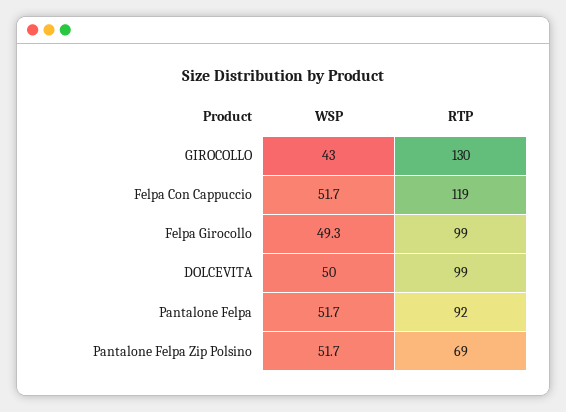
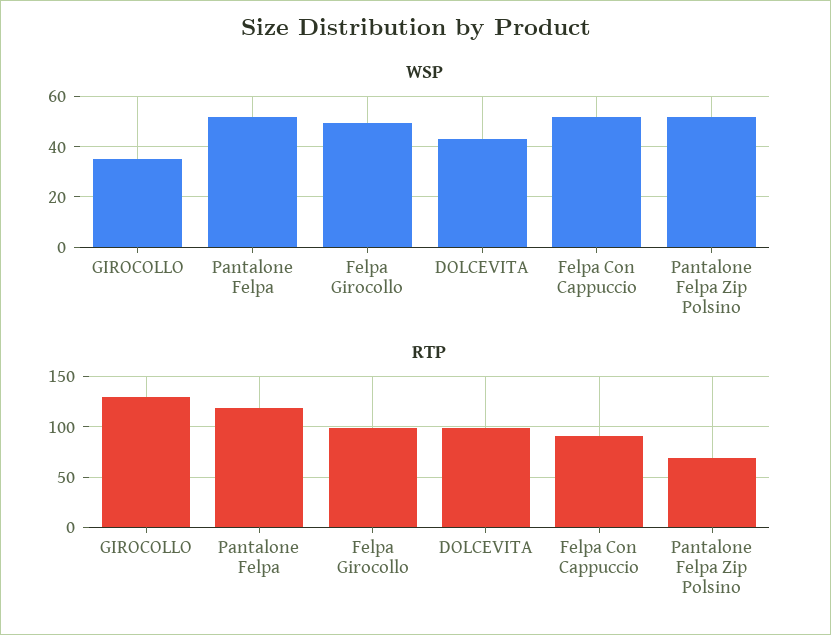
WSP, GIROCOLLO: 43 -> 35
RTP, Felpa Con Cappuccio: 119 -> 90
WSP, DOLCEVITA: 50 -> 42.5
RTP, Pantalone Felpa: 92 -> 120

